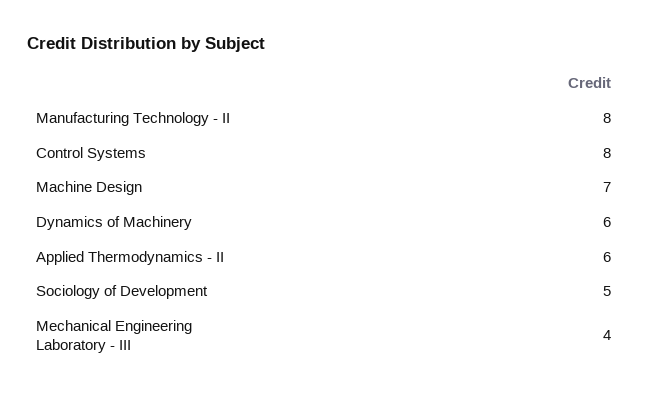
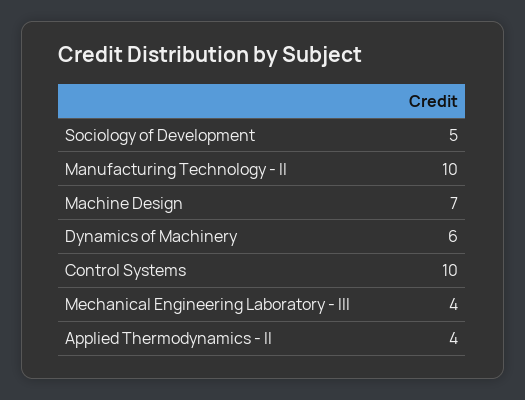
Manufacturing Technology - II: 8 -> 10
Control Systems: 8 -> 10
Applied Thermodynamics - II: 6 -> 4

